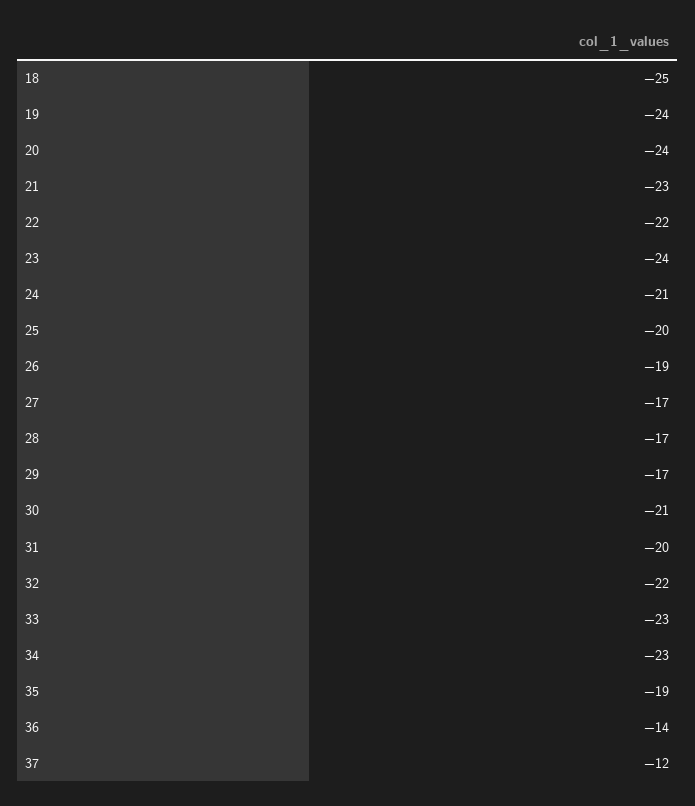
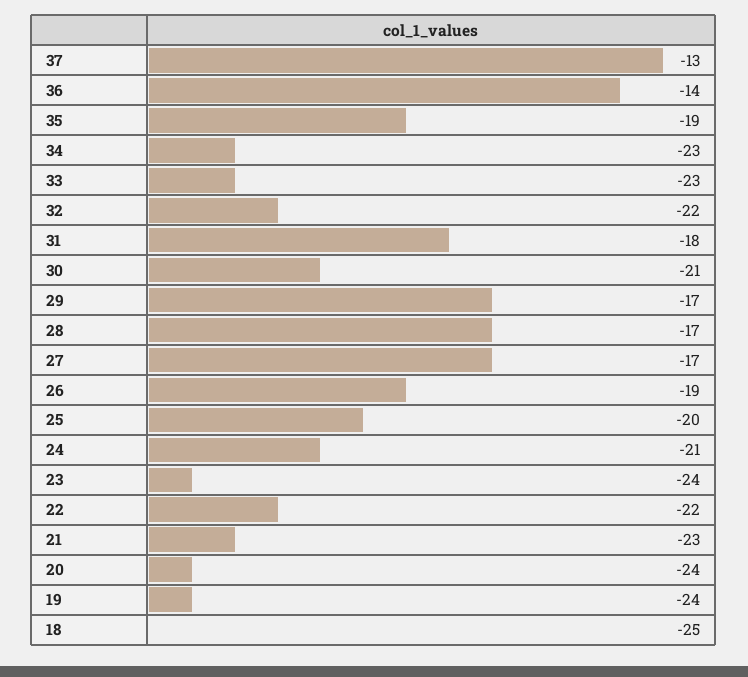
31: -20 -> -18
37: -12 -> -13

